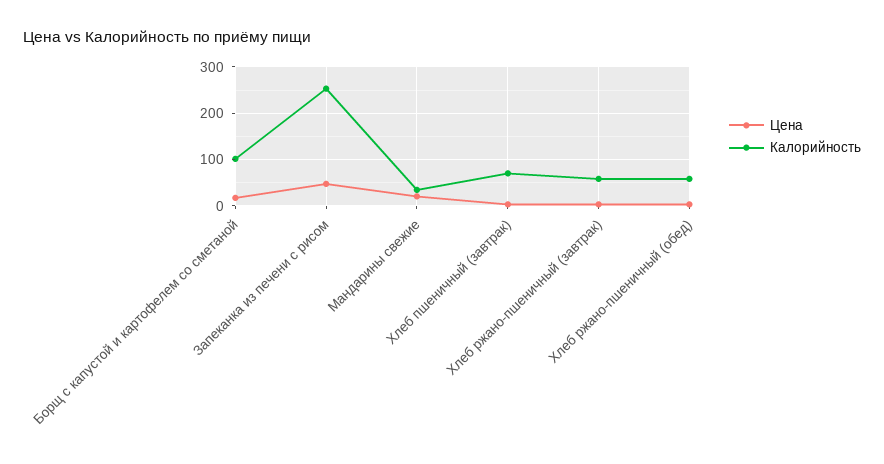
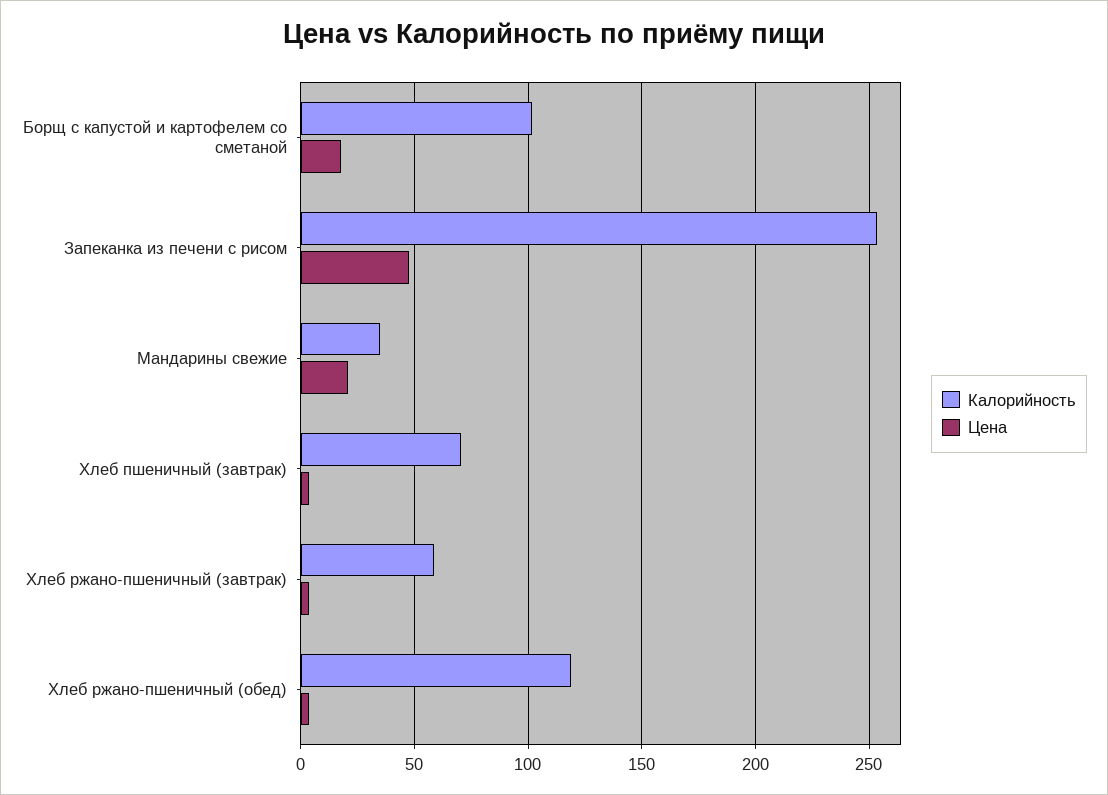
Калорийность, Хлеб ржано-пшеничный (обед): 60 -> 120

